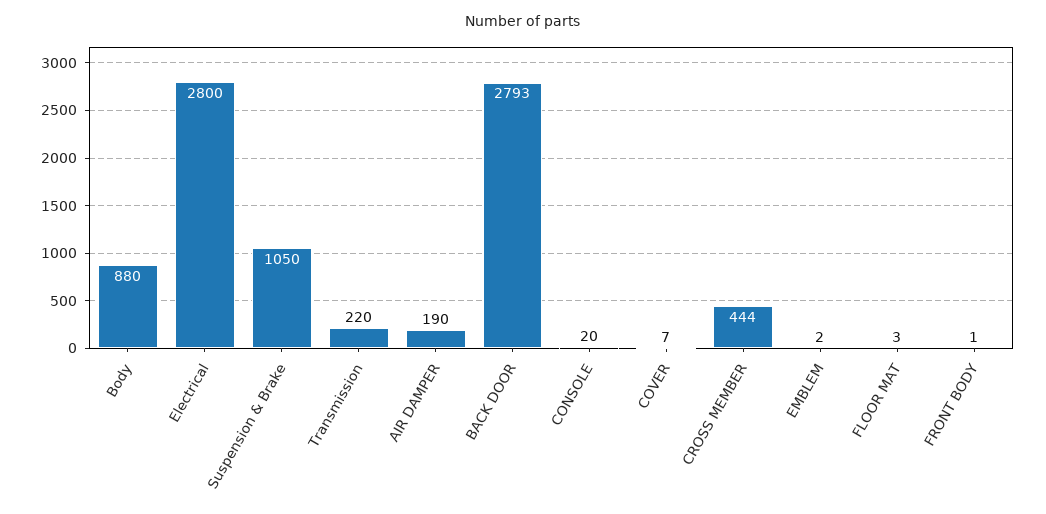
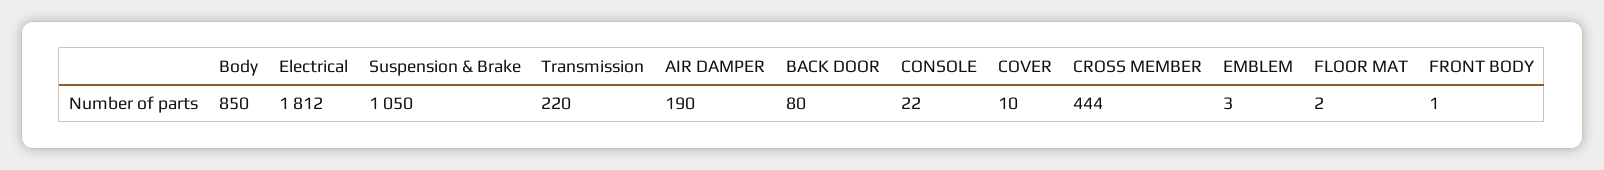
Body: 880 -> 850
Electrical: 2800 -> 1812
BACK DOOR: 2793 -> 80
CONSOLE: 20 -> 22
COVER: 7 -> 10
EMBLEM: 2 -> 3
FLOOR MAT: 3 -> 2

